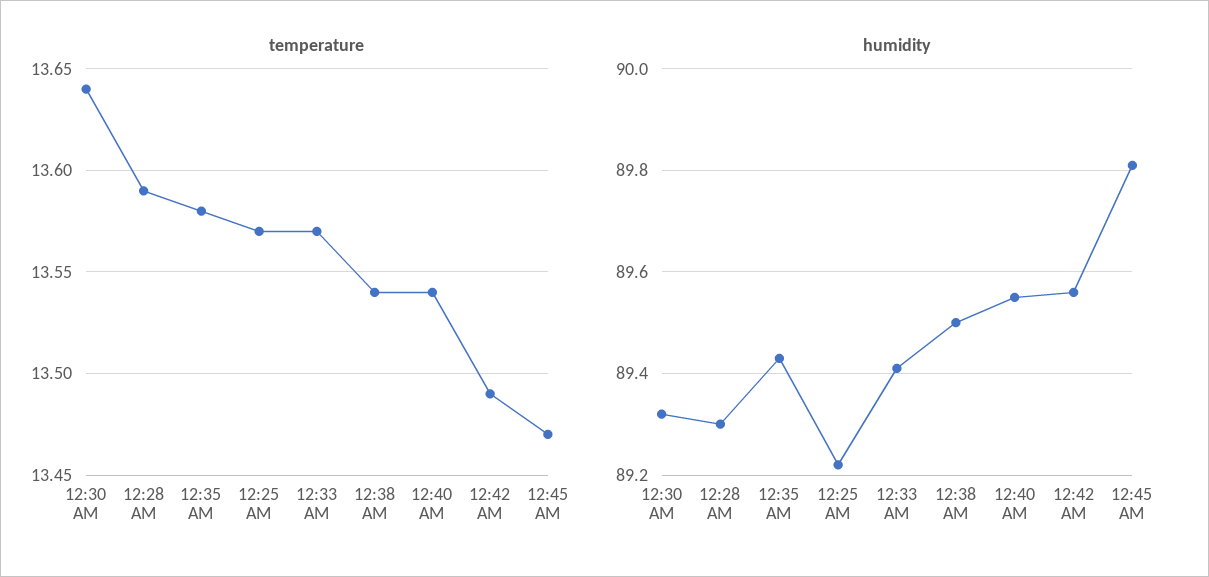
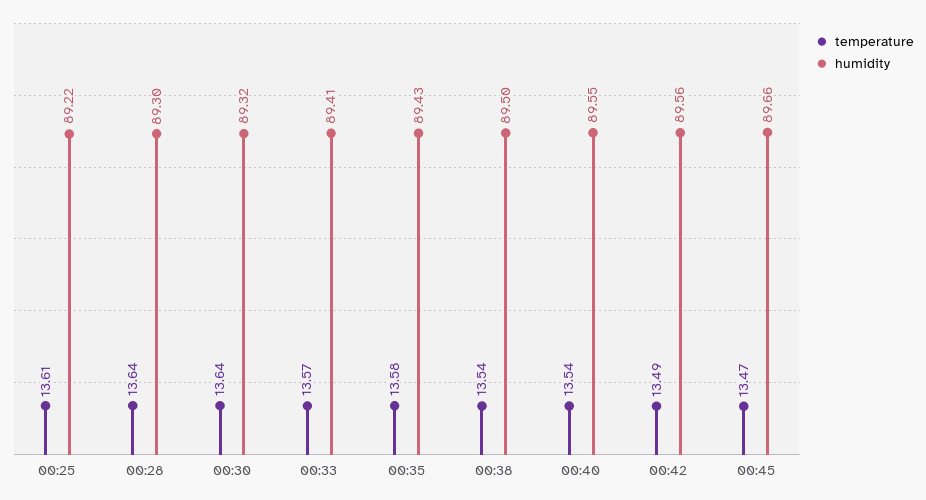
temperature, 12:28 AM: 13.59 -> 13.64
temperature, 12:25 AM: 13.57 -> 13.61
humidity, 12:45 AM: 89.8 -> 89.66

